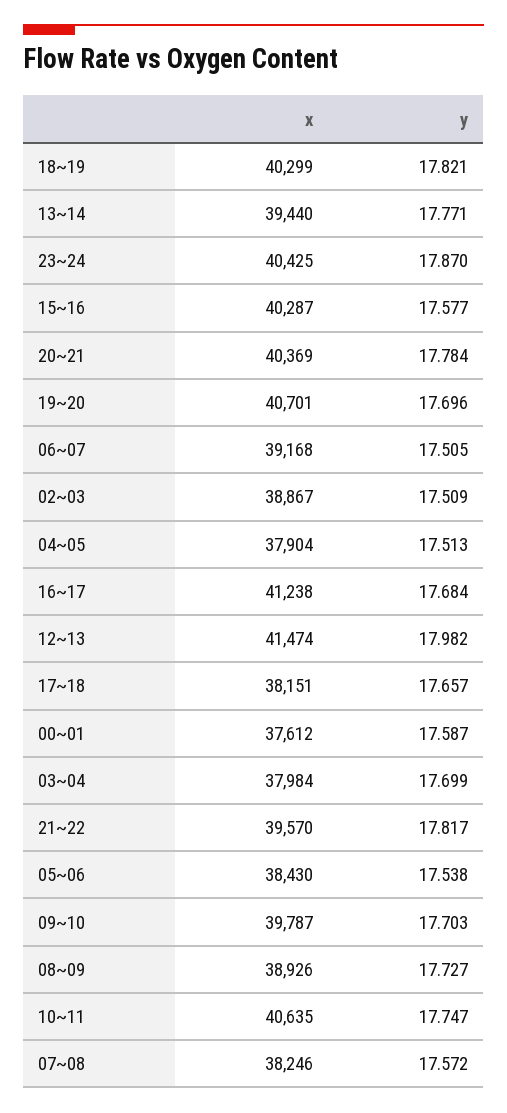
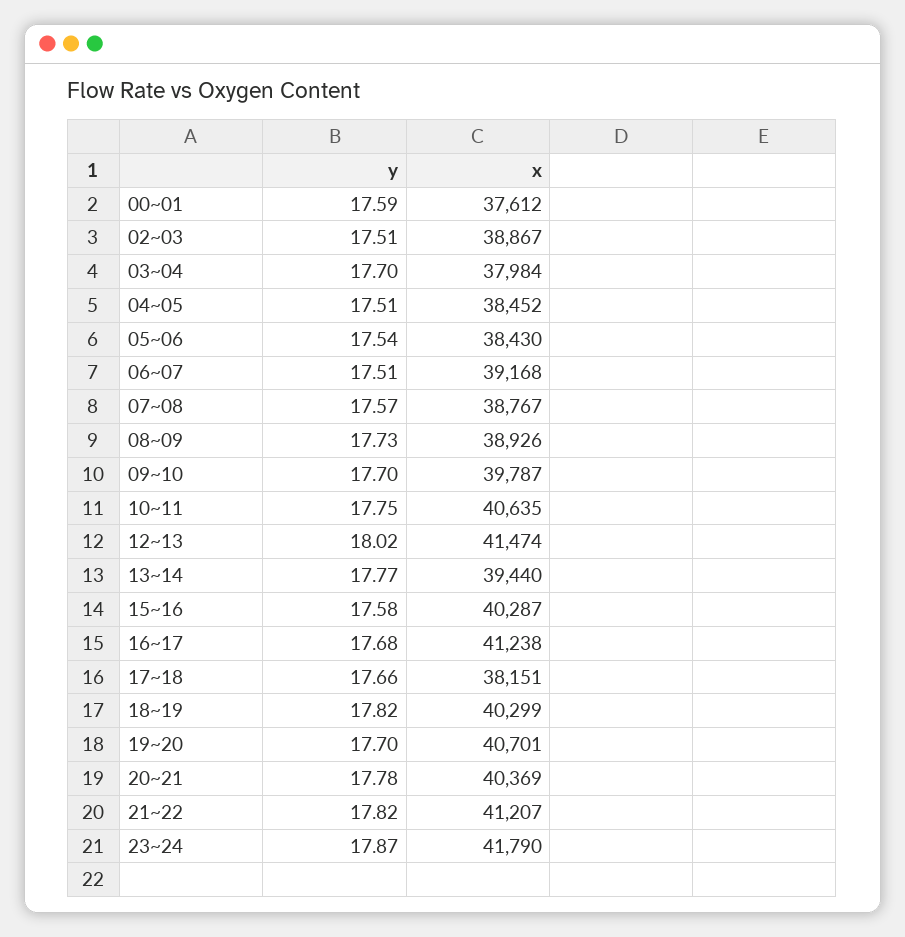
x, 23~24: 40425 -> 41790
x, 04~05: 37904 -> 38452
y, 12~13: 17.982 -> 18.02
x, 21~22: 39570 -> 41207
x, 07~08: 38246 -> 38767

